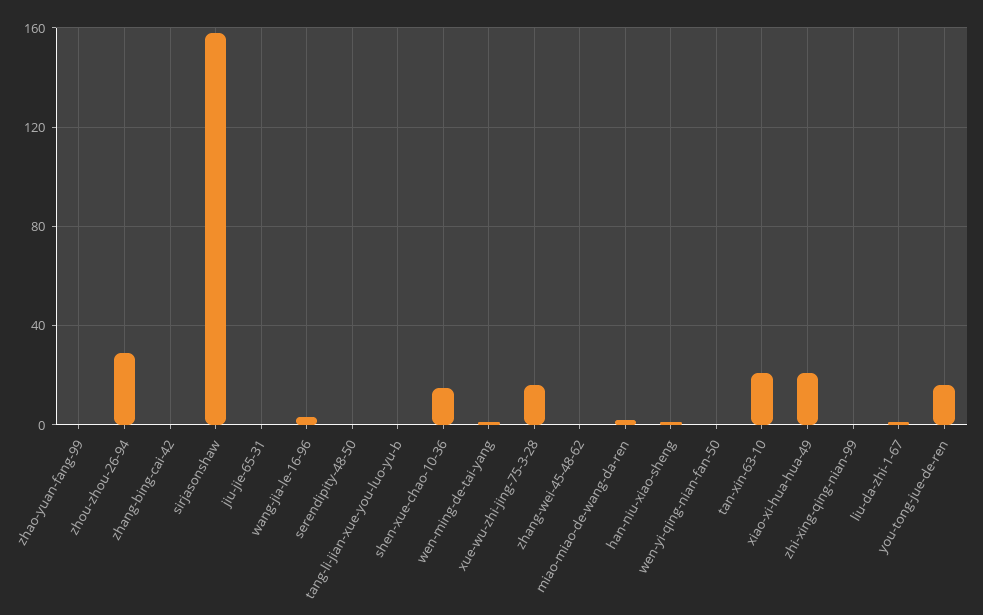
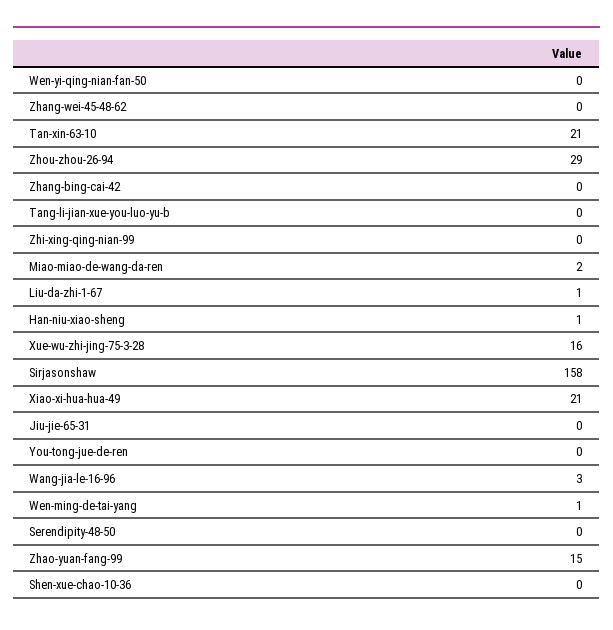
zhao-yuan-fang-99: 0 -> 15
shen-xue-chao-10-36: 15 -> 0
you-tong-jue-de-ren: 15 -> 0

